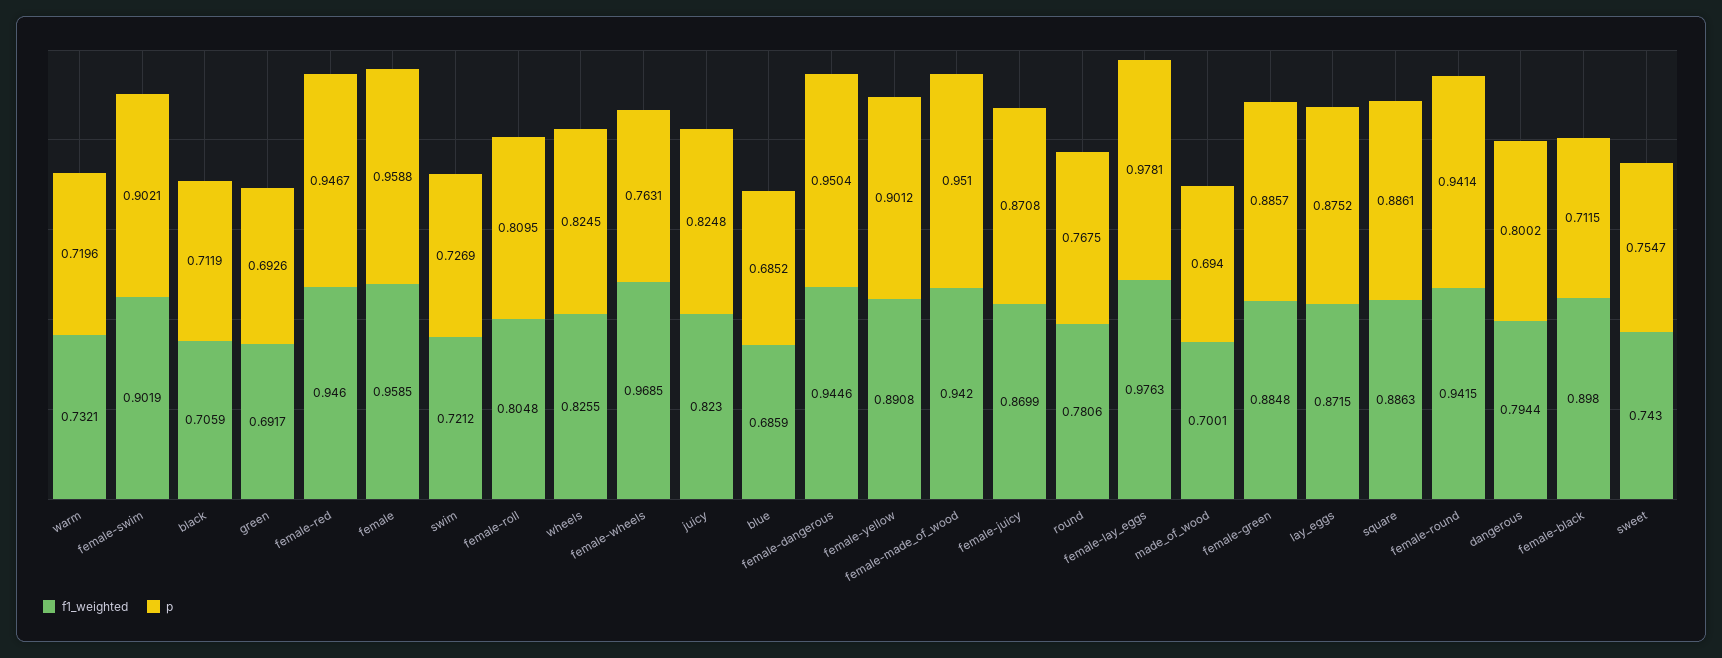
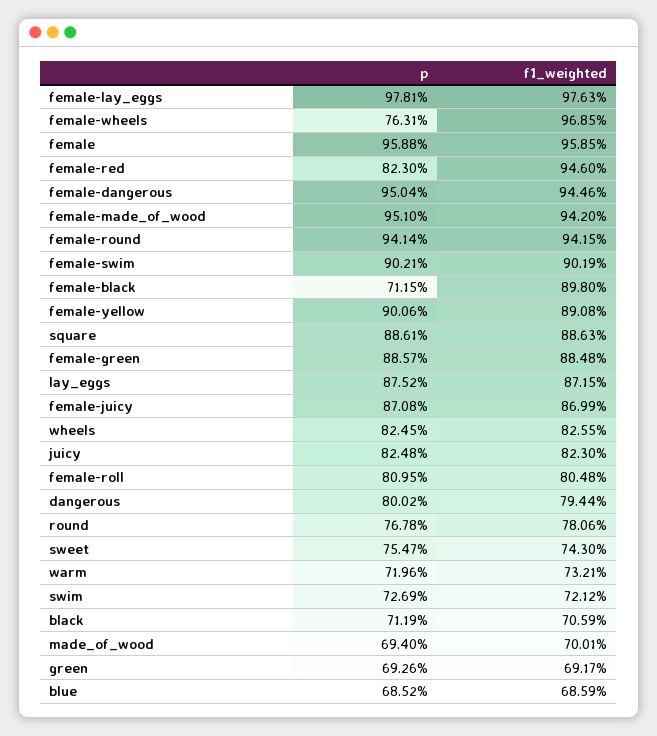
p, female-red: 0.9467 -> 0.823
p, female-yellow: 0.9012 -> 0.9006
p, round: 0.7675 -> 0.7678

